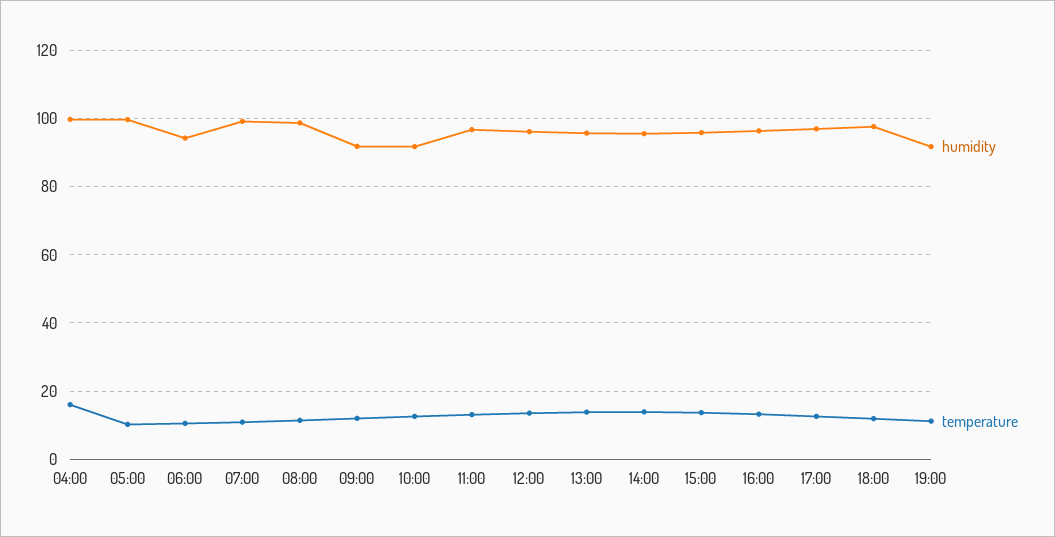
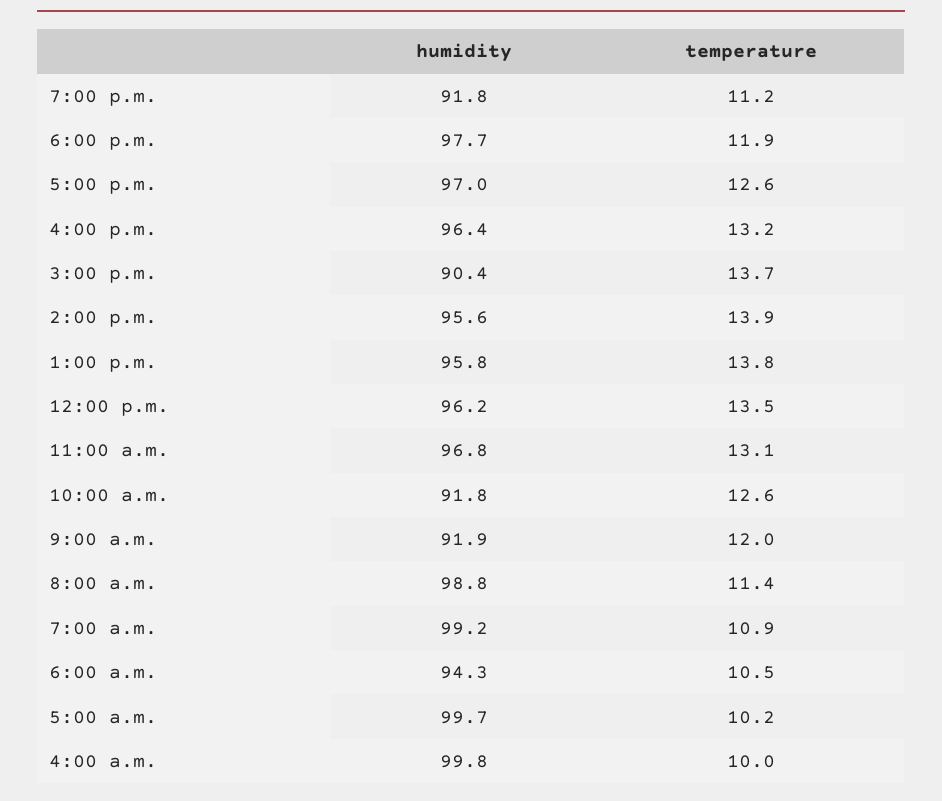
temperature, 04:00: 16 -> 10
humidity, 15:00: 96 -> 90.4

